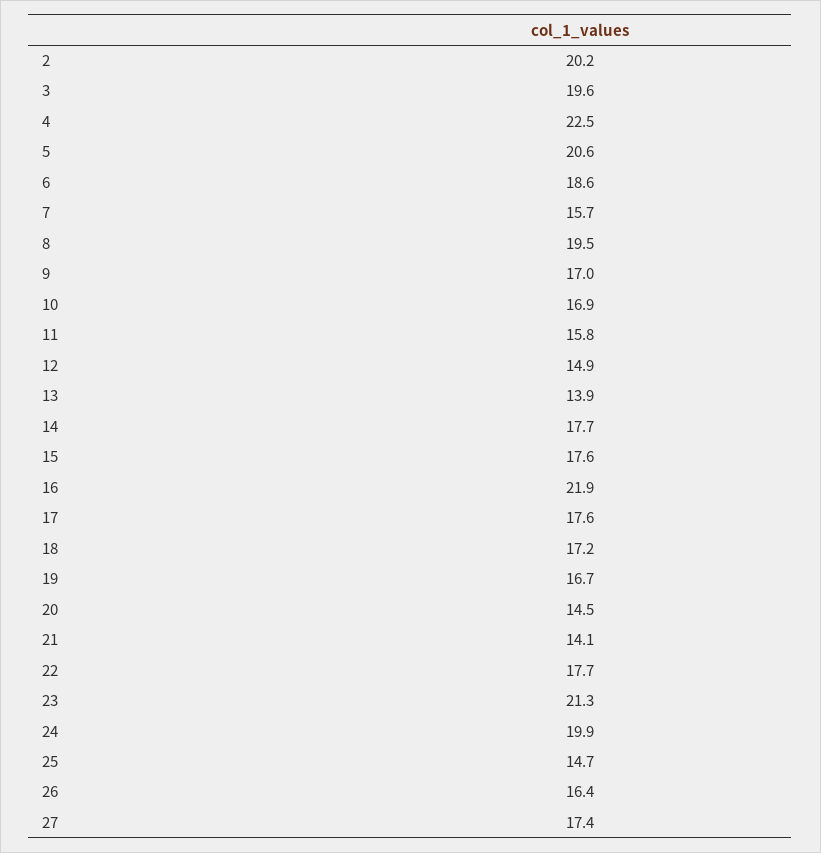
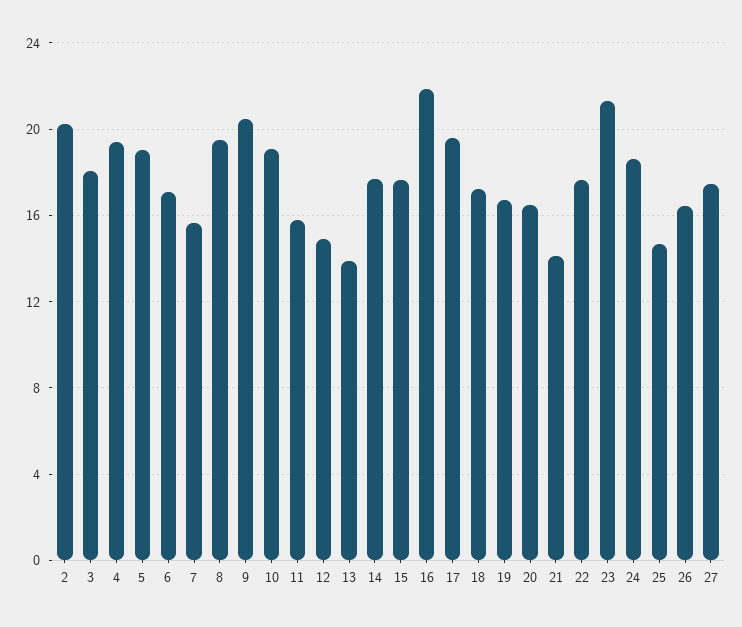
3: 19.6 -> 18
4: 22.5 -> 19.5
5: 20.6 -> 19
6: 18.6 -> 17
9: 17 -> 20.5
10: 16.9 -> 19
17: 17.6 -> 19.5
20: 14.5 -> 16.5
24: 19.9 -> 18.5

